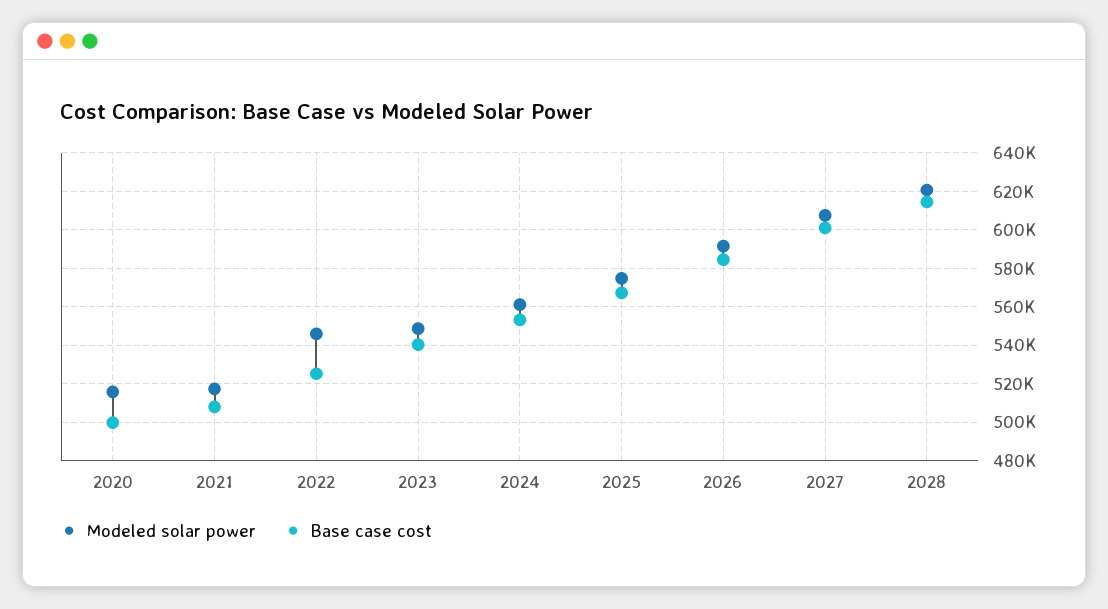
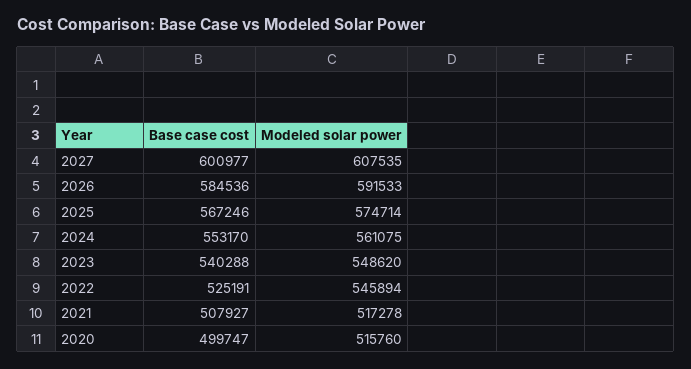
Modeled solar power, 2028: 620000 -> none
Base case cost, 2028: 615000 -> none

